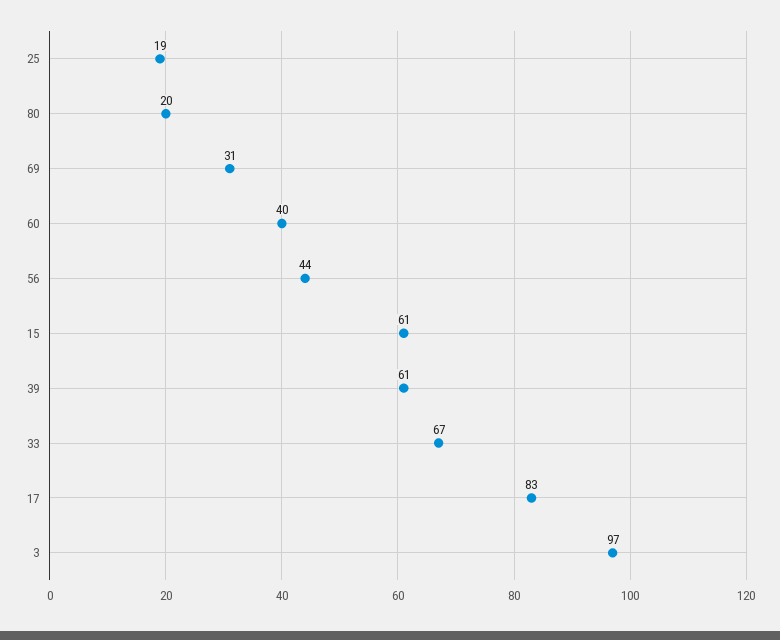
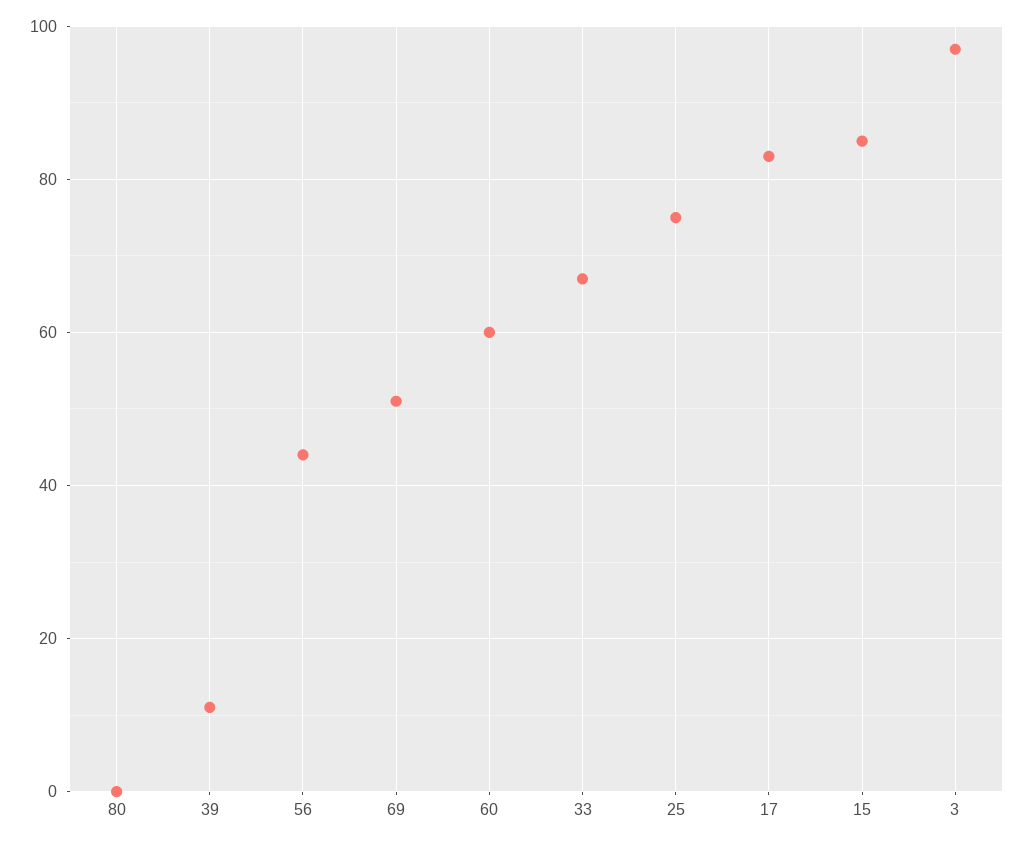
25: 19 -> 75
80: 20 -> 0
69: 31 -> 50
60: 40 -> 60
15: 61 -> 85
39: 61 -> 10

